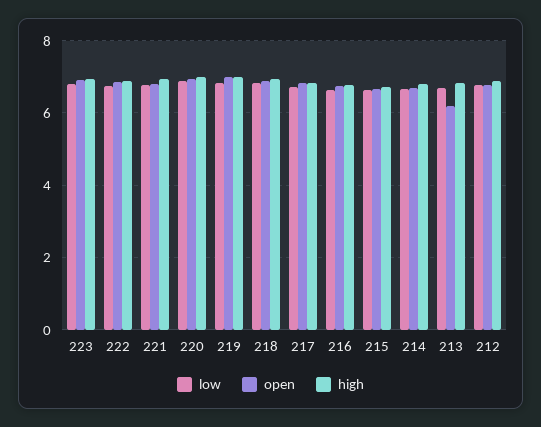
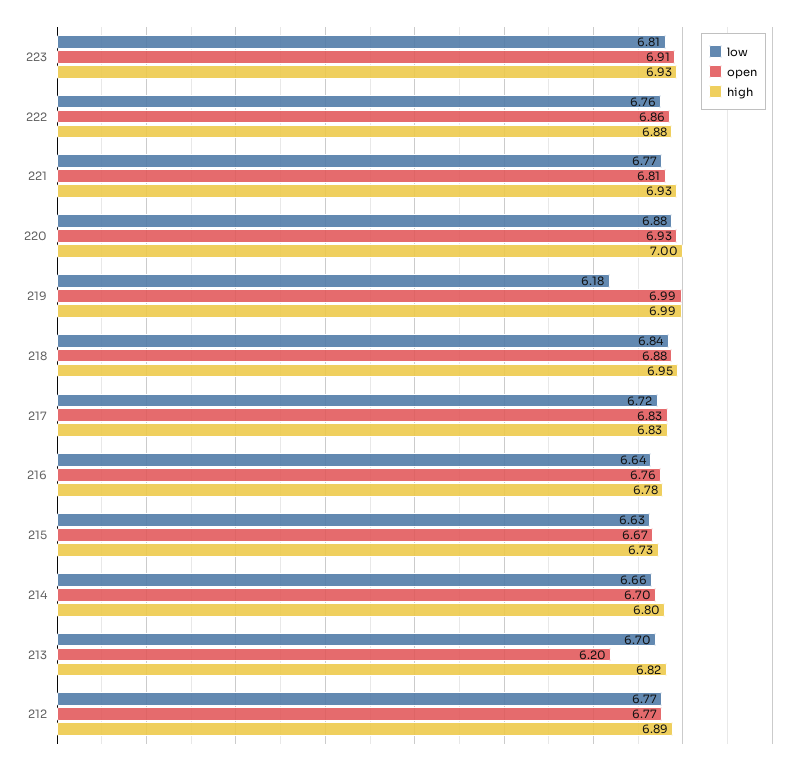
low, 219: 6.8 -> 6.18

